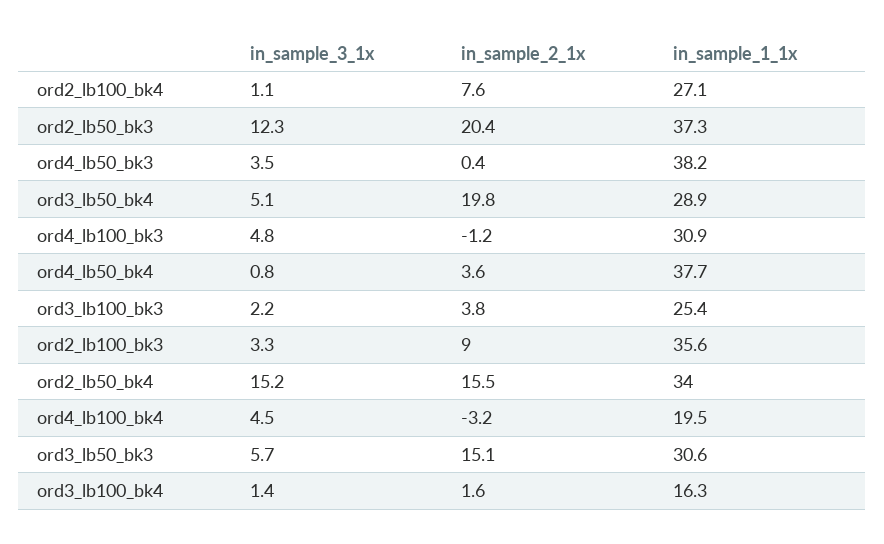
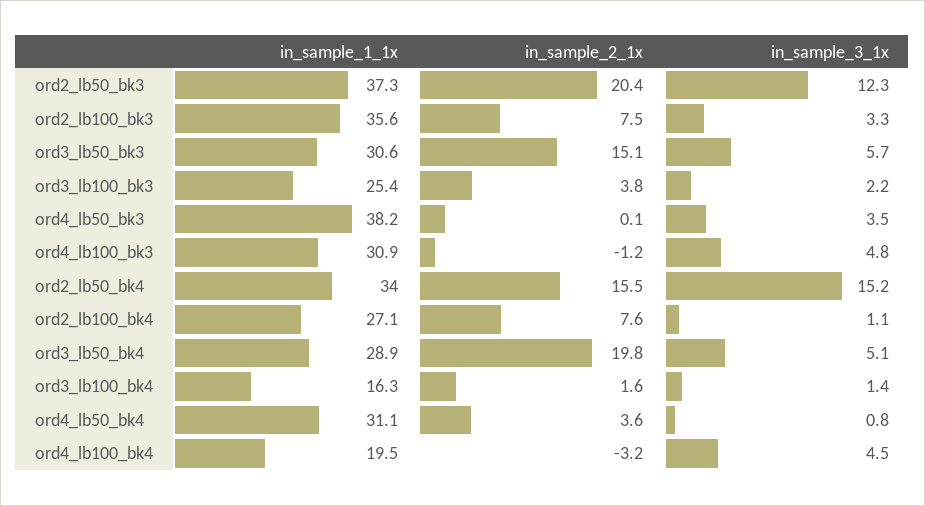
in_sample_2_1x, ord4_lb50_bk3: 0.4 -> 0.1
in_sample_1_1x, ord4_lb50_bk4: 37.7 -> 31.1
in_sample_2_1x, ord2_lb100_bk3: 9 -> 7.5

